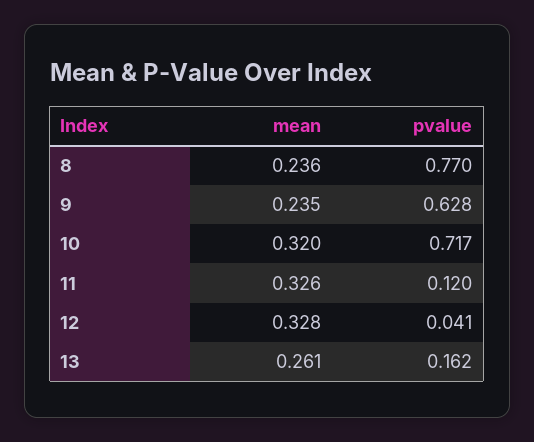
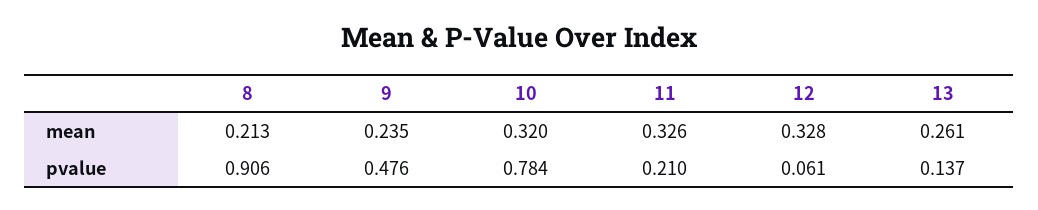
mean, 8: 0.236 -> 0.213
pvalue, 8: 0.77 -> 0.906
pvalue, 9: 0.628 -> 0.476
pvalue, 10: 0.717 -> 0.784
pvalue, 11: 0.12 -> 0.21
pvalue, 12: 0.041 -> 0.061
pvalue, 13: 0.162 -> 0.137

